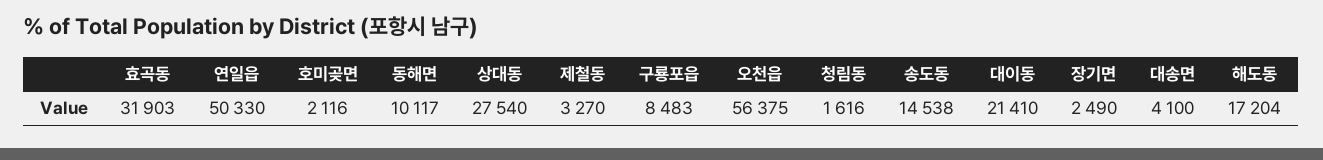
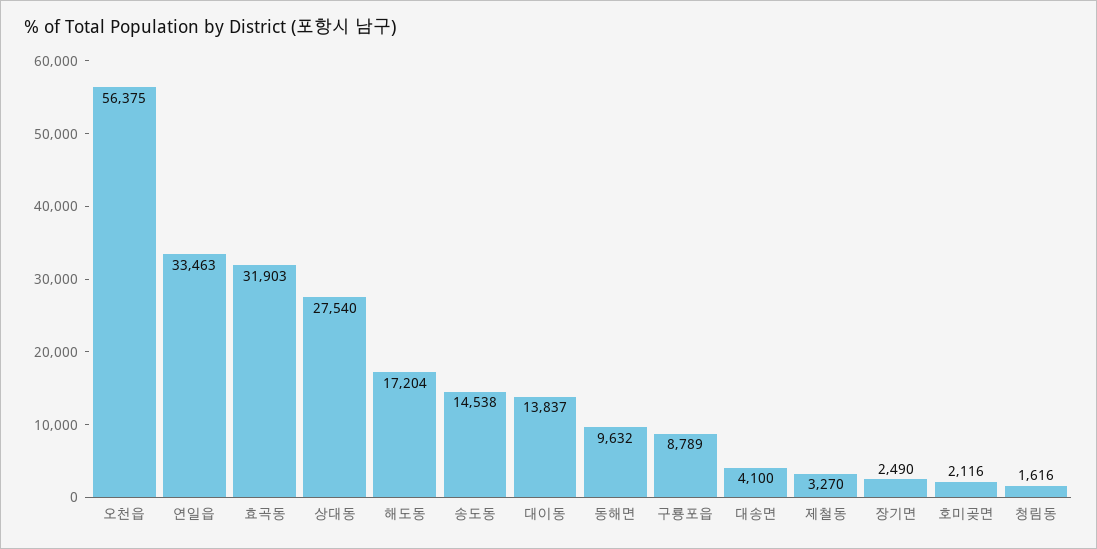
연일읍: 50330 -> 33463
동해면: 10117 -> 9632
구룡포읍: 8483 -> 8789
대이동: 21410 -> 13837

